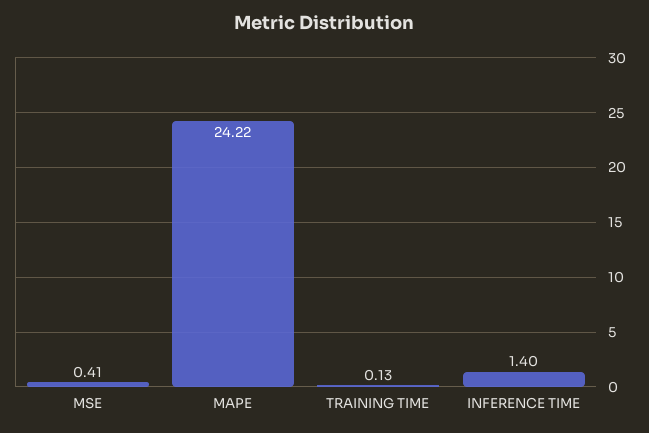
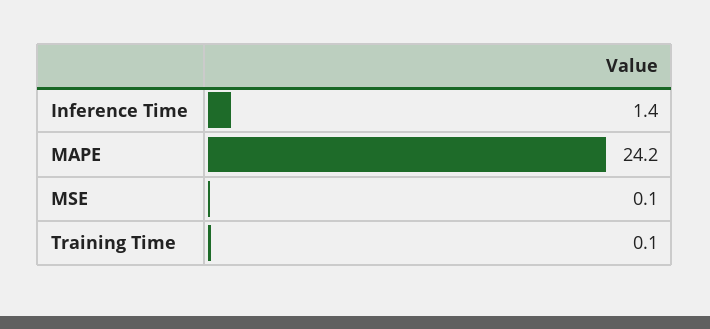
MSE: 0.41 -> 0.1

